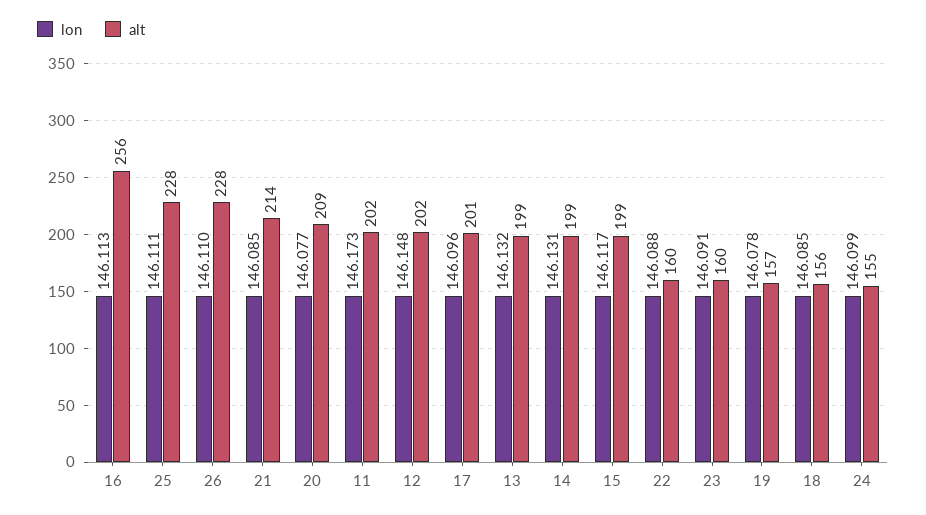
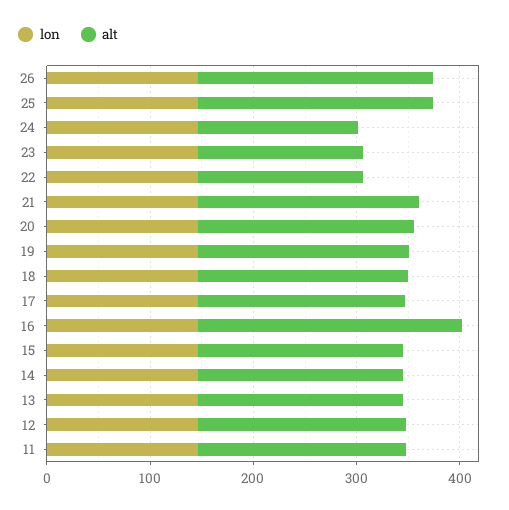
alt, 19: 157 -> 200
alt, 18: 156 -> 200

